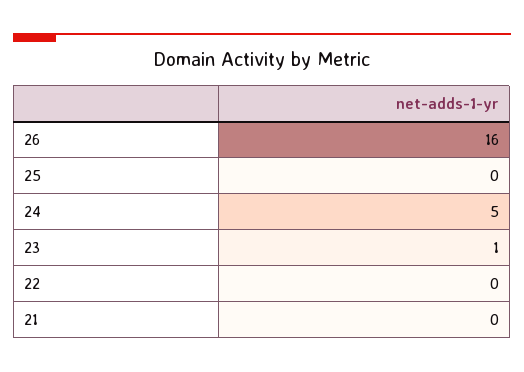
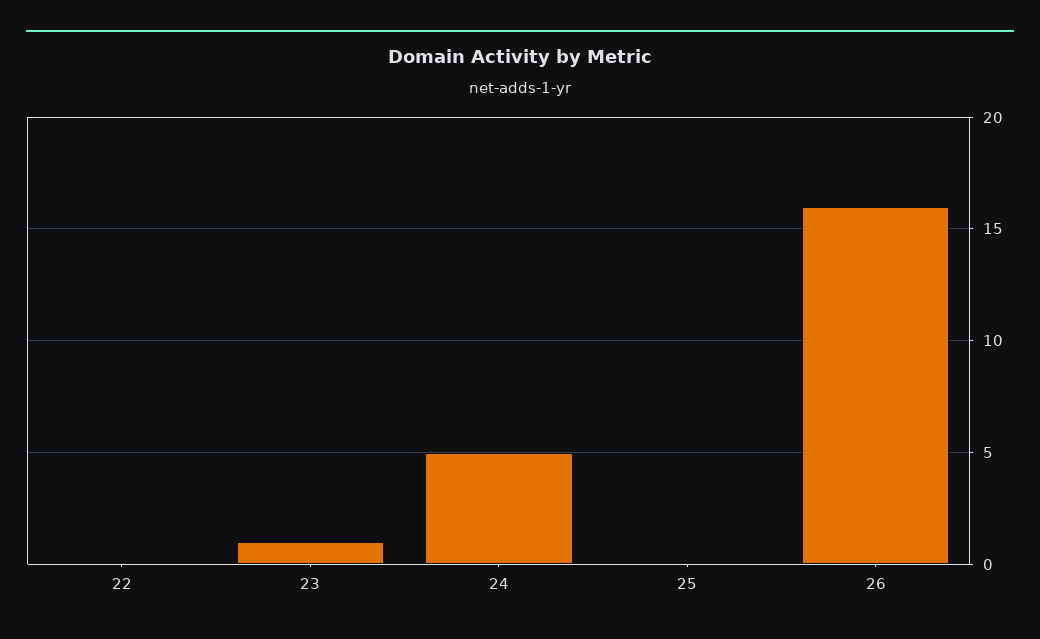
21: 0 -> none

